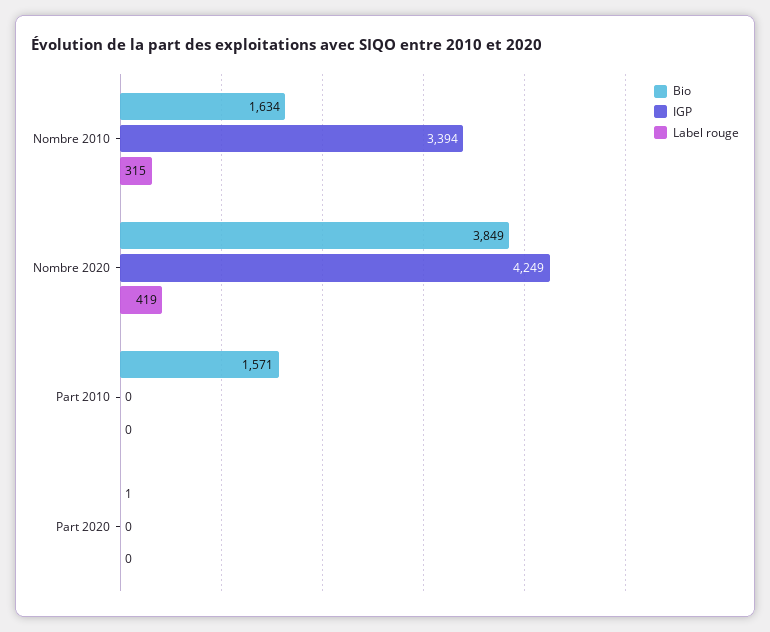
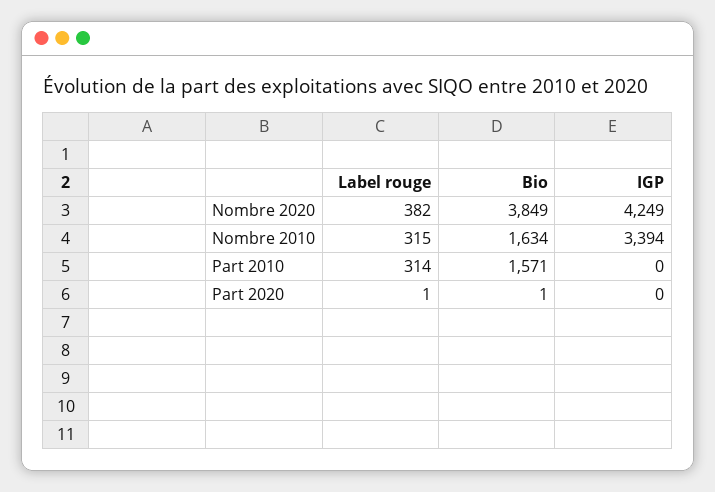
Label rouge, Nombre 2020: 419 -> 382
Label rouge, Part 2010: 0 -> 314
Label rouge, Part 2020: 0 -> 1

